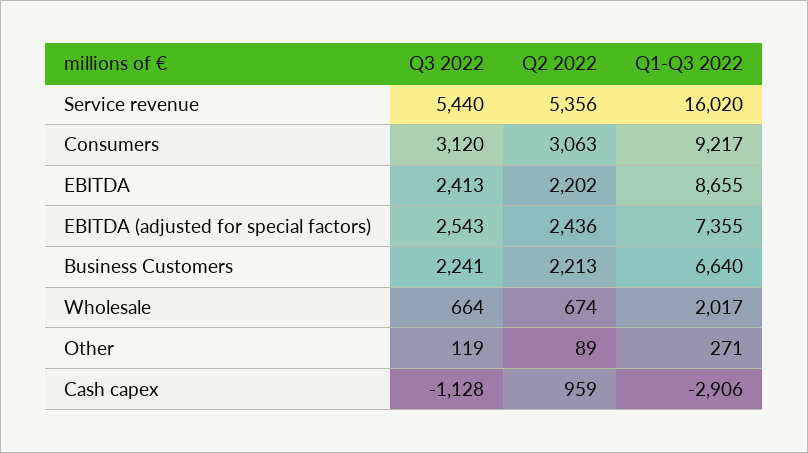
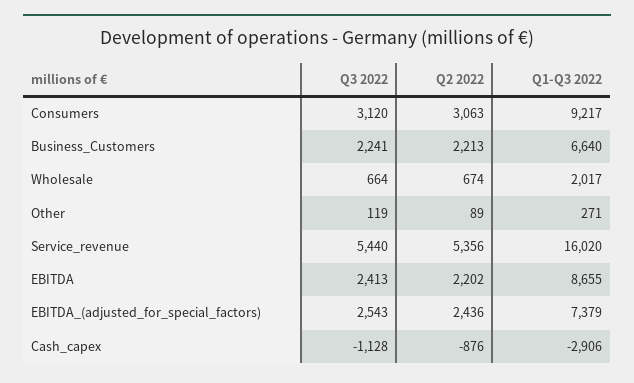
Q1-Q3 2022, EBITDA (adjusted for special factors): 7355 -> 7379
Q2 2022, Cash capex: 959 -> -876

